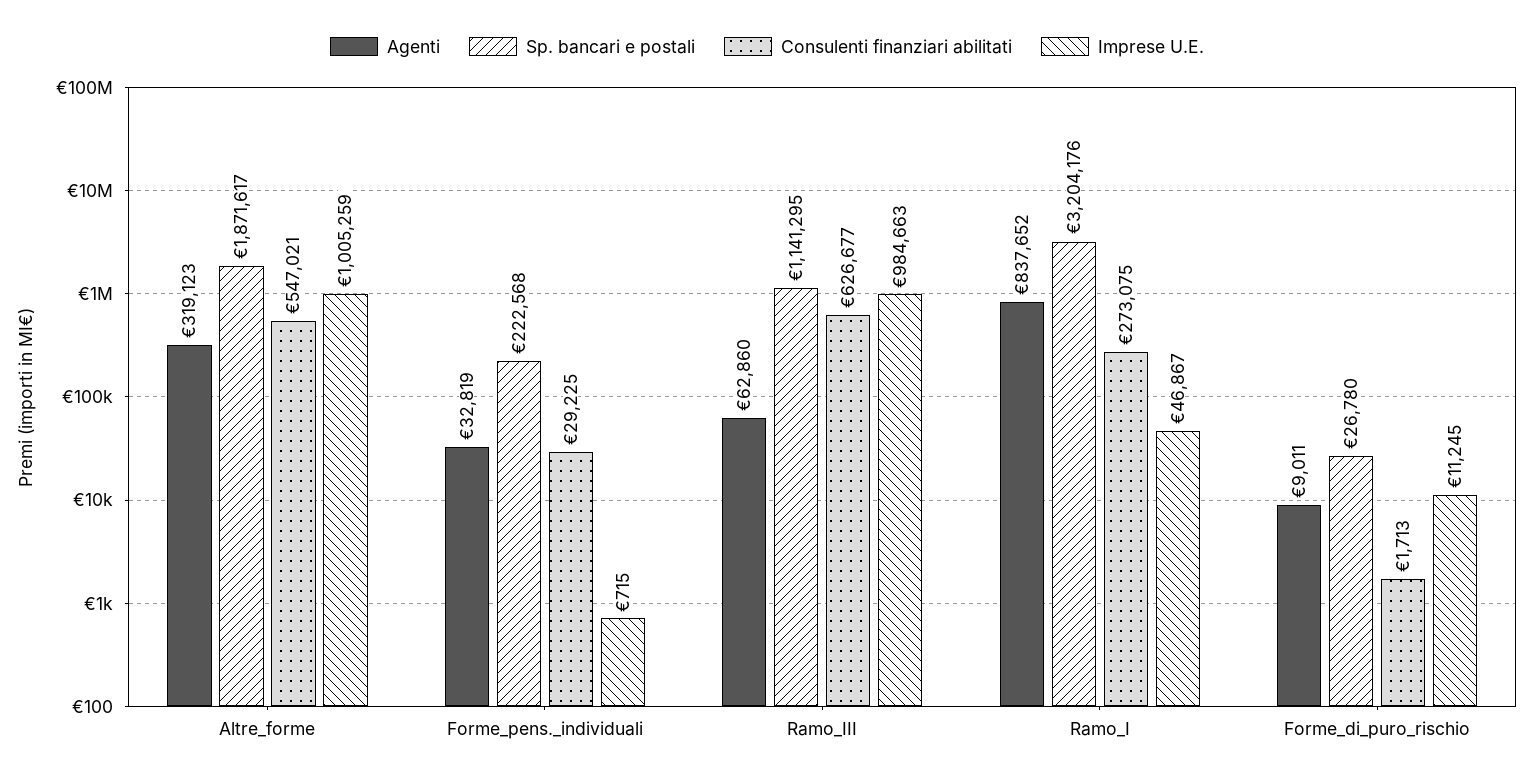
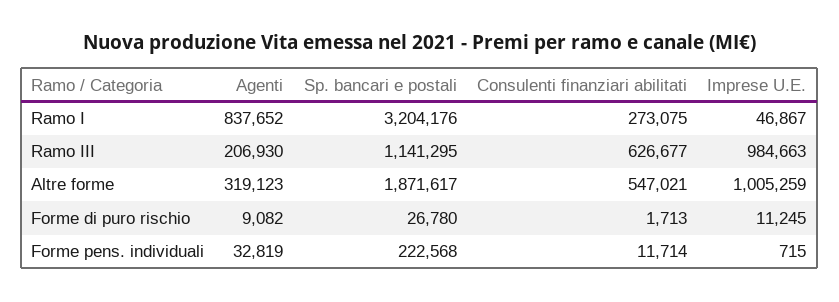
Consulenti finanziari abilitati, Forme_pens._individuali: 29225 -> 11714
Agenti, Ramo_III: 62860 -> 206930
Agenti, Forme_di_puro_rischio: 9011 -> 9082

